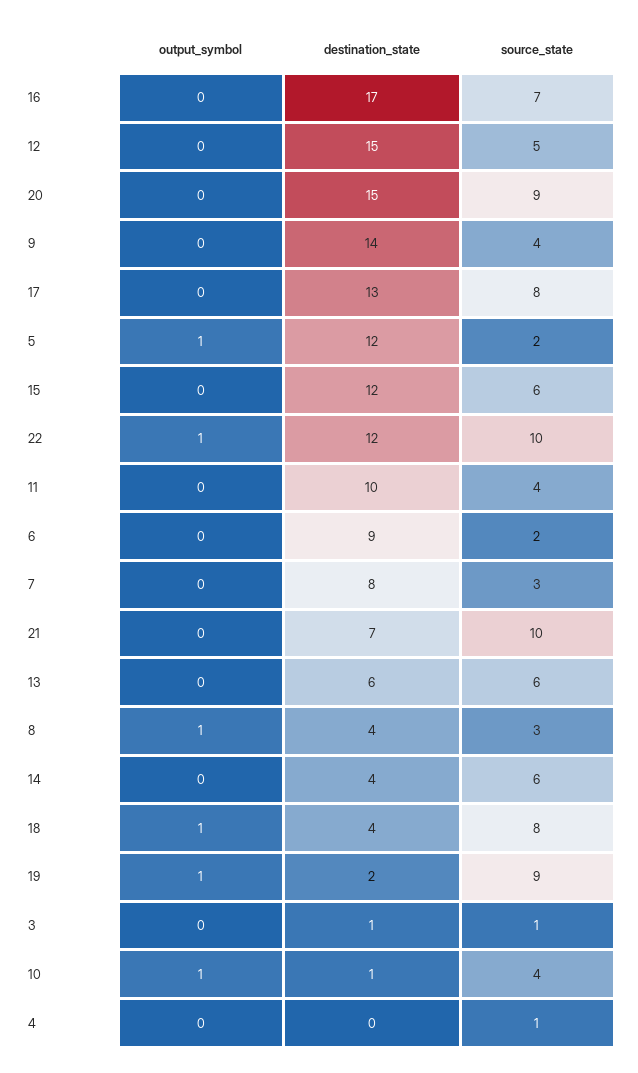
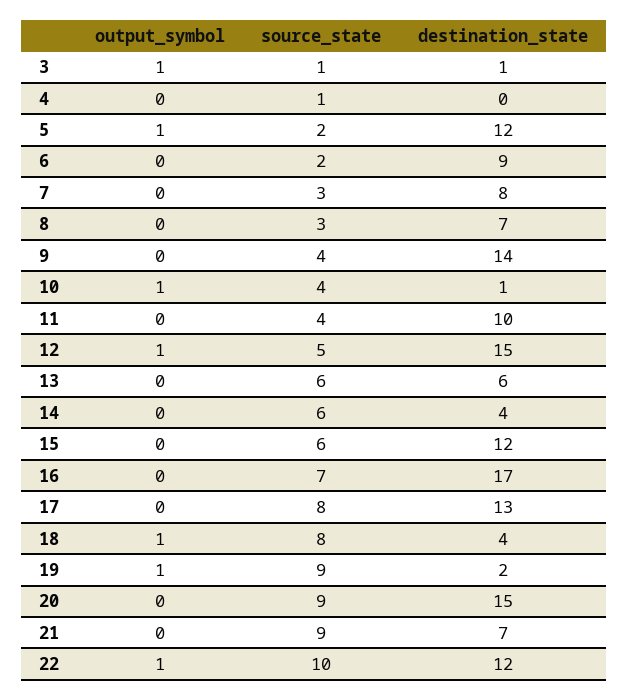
output_symbol, 12: 0 -> 1
source_state, 21: 10 -> 9
output_symbol, 8: 1 -> 0
destination_state, 8: 4 -> 7
output_symbol, 3: 0 -> 1

